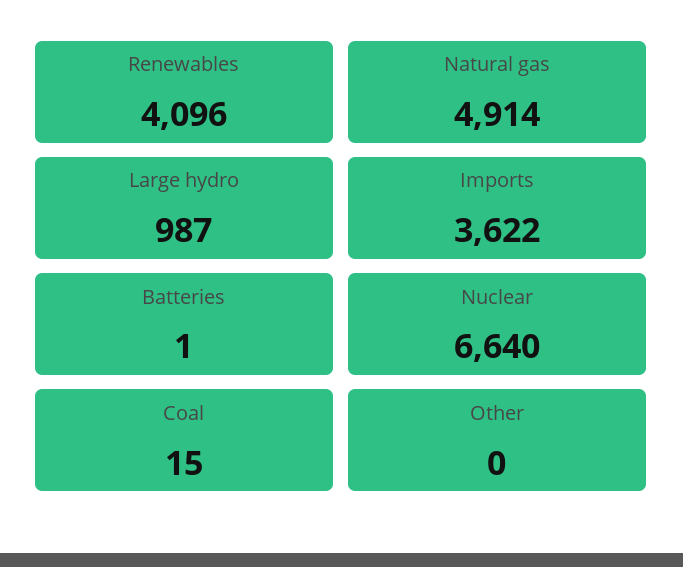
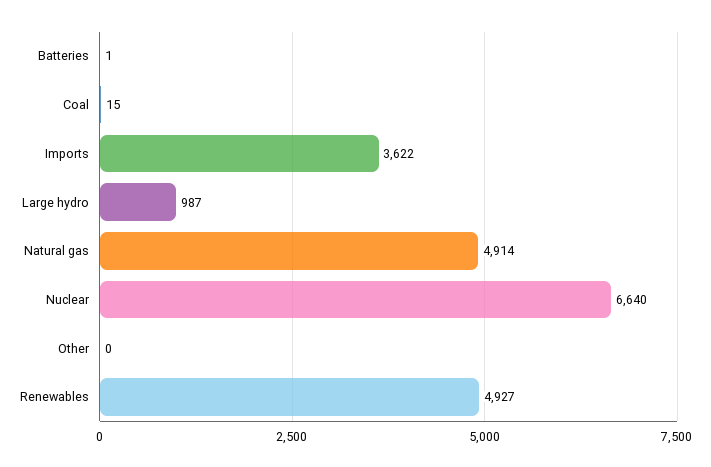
Renewables: 4096 -> 4927

